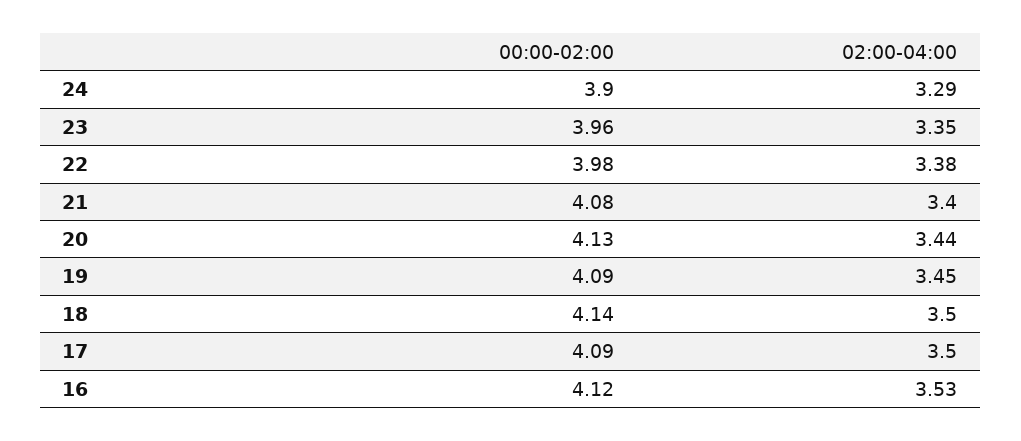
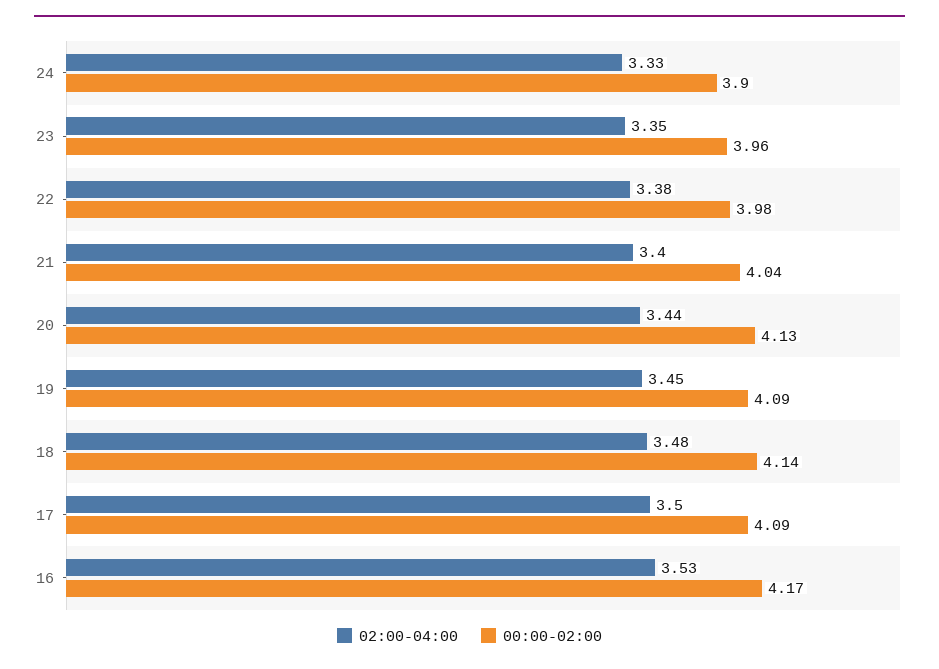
02:00-04:00, 24: 3.29 -> 3.33
00:00-02:00, 21: 4.08 -> 4.04
02:00-04:00, 18: 3.5 -> 3.48
00:00-02:00, 16: 4.12 -> 4.17

